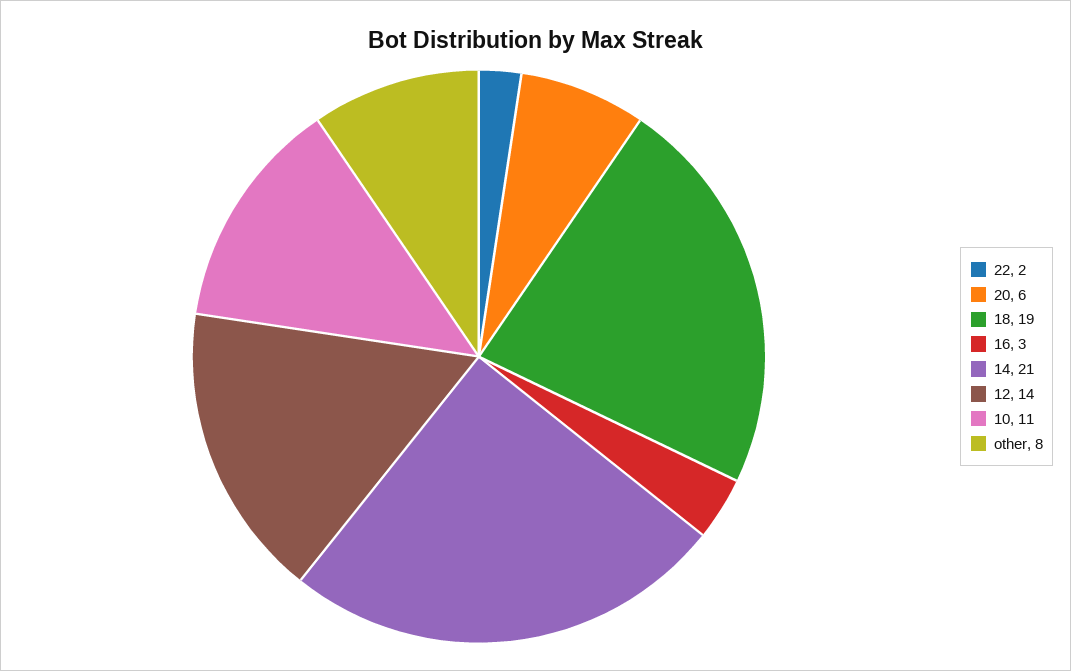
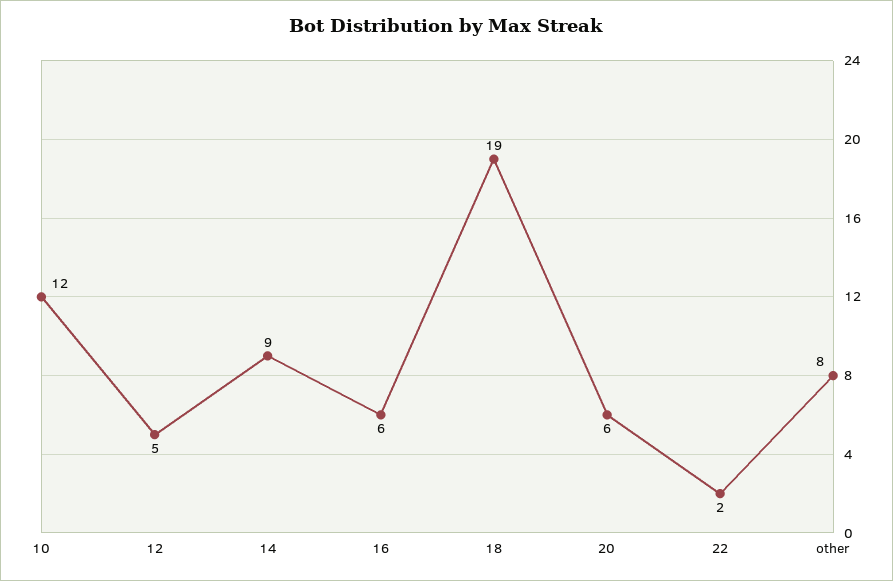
16: 3 -> 6
14: 21 -> 9
12: 14 -> 5
10: 11 -> 12

